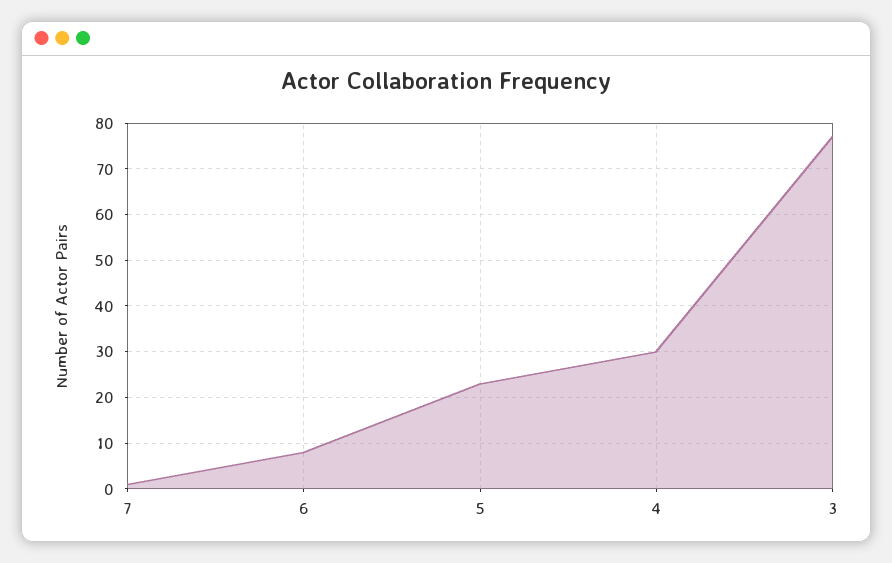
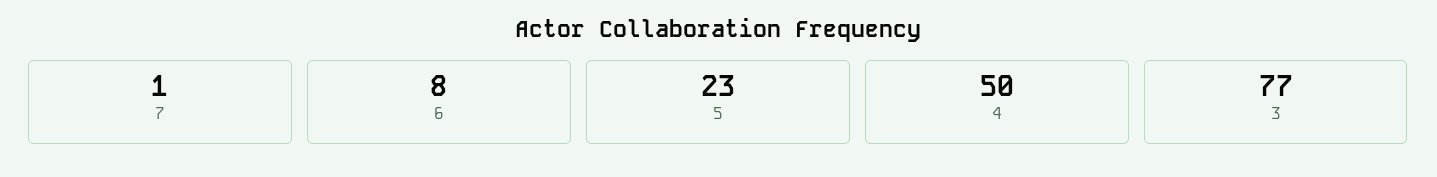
4: 30 -> 50

